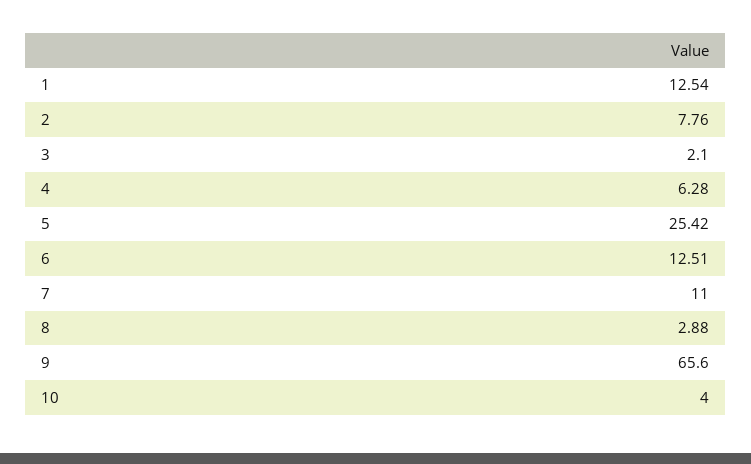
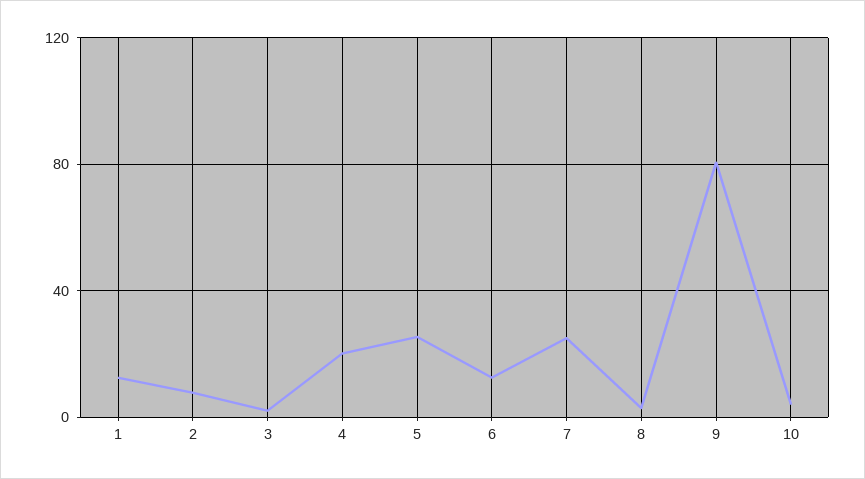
4: 6.28 -> 20
7: 11 -> 25
9: 65.6 -> 80

